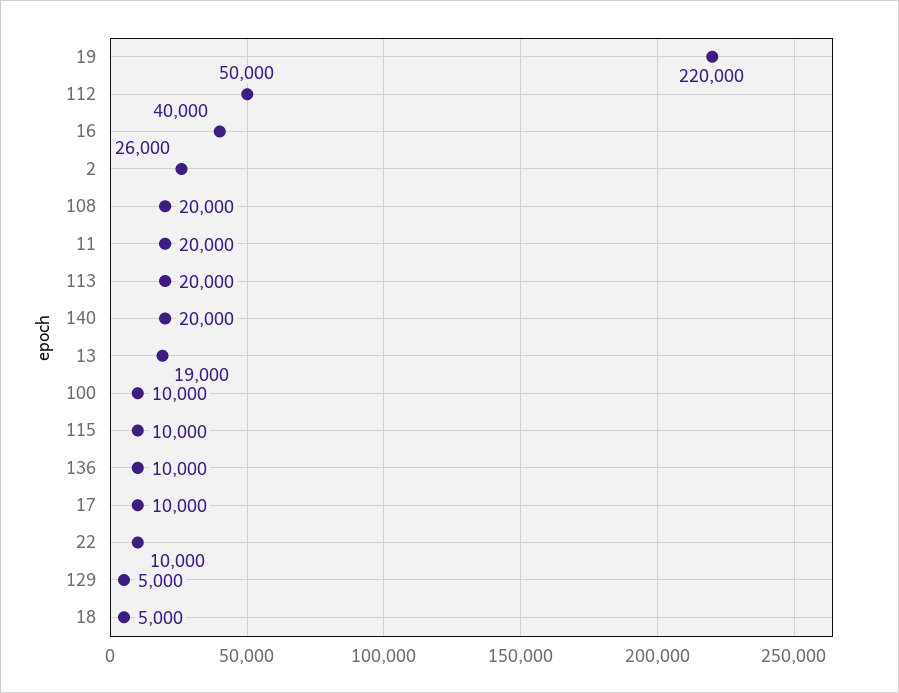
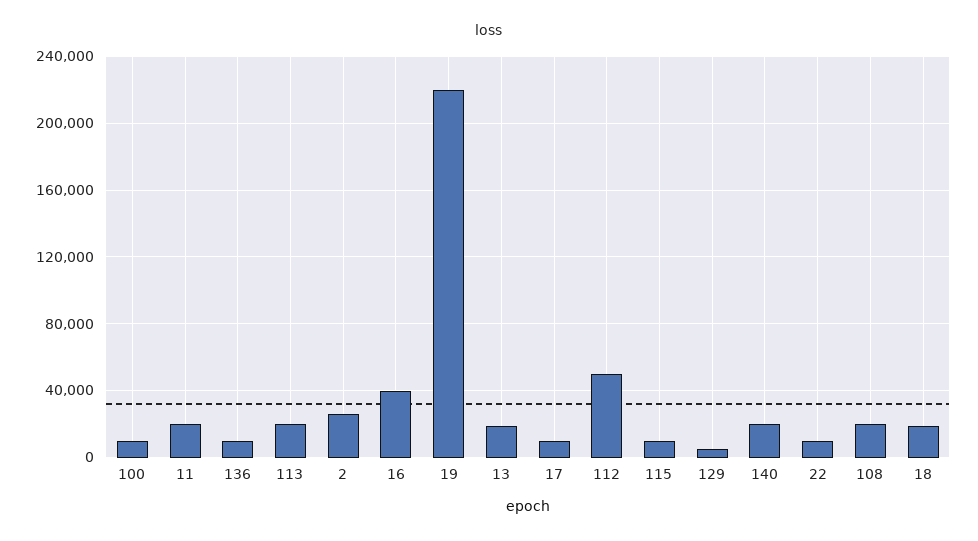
18: 5000 -> 20000

